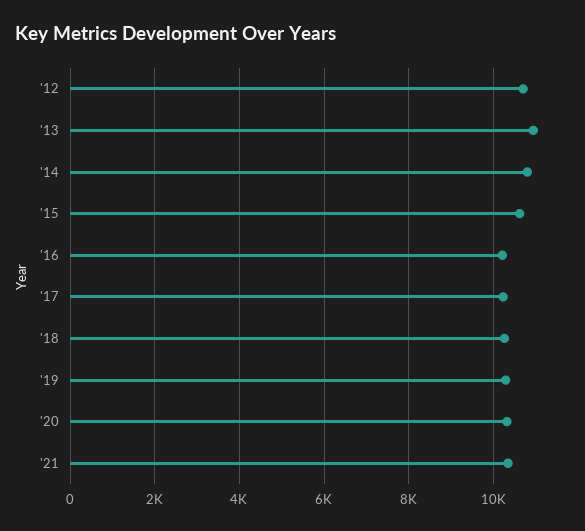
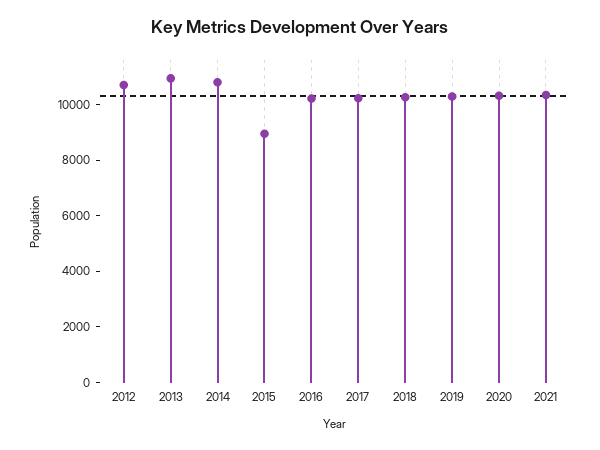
'15: 10600 -> 9000

